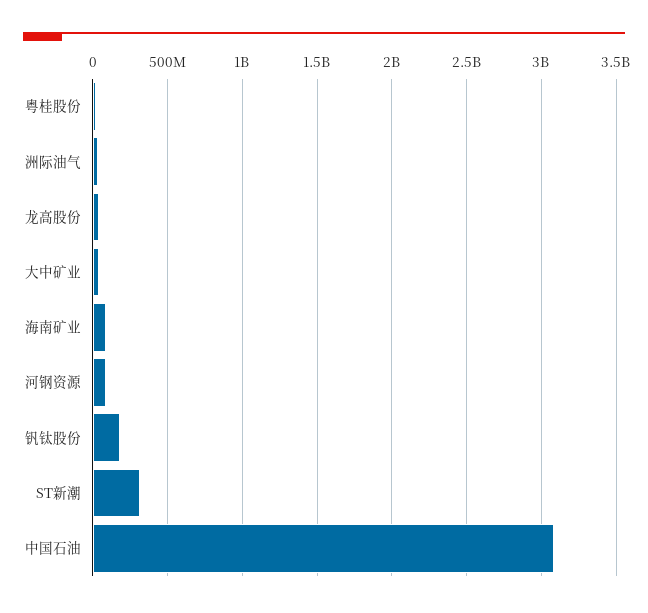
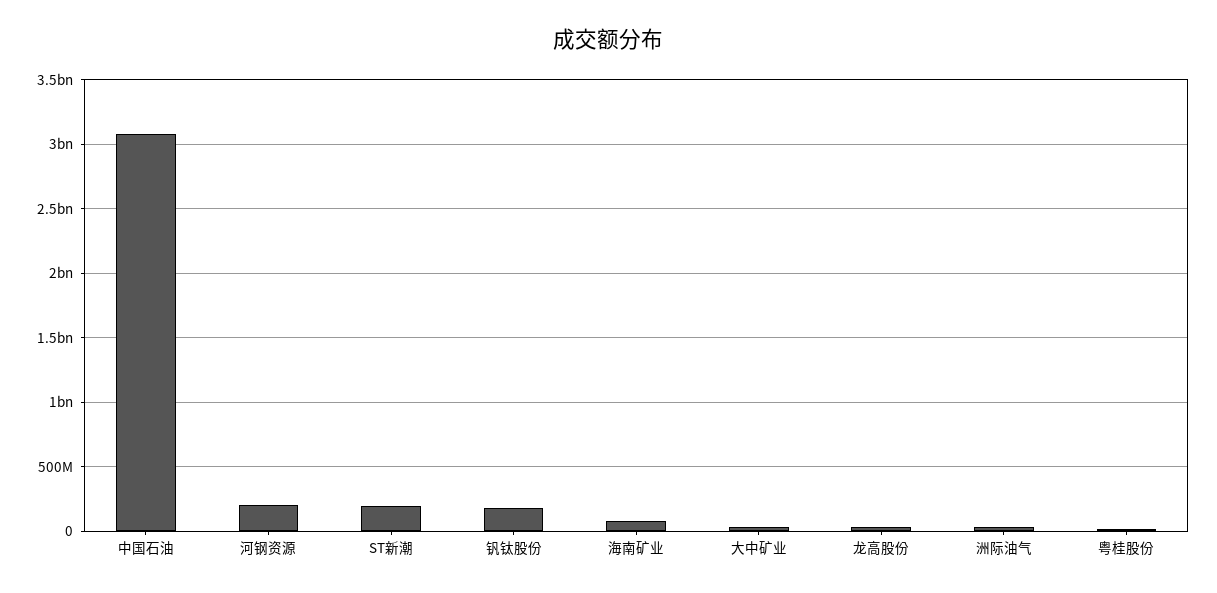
河钢资源: 100000000 -> 200000000
ST新潮: 300000000 -> 200000000

